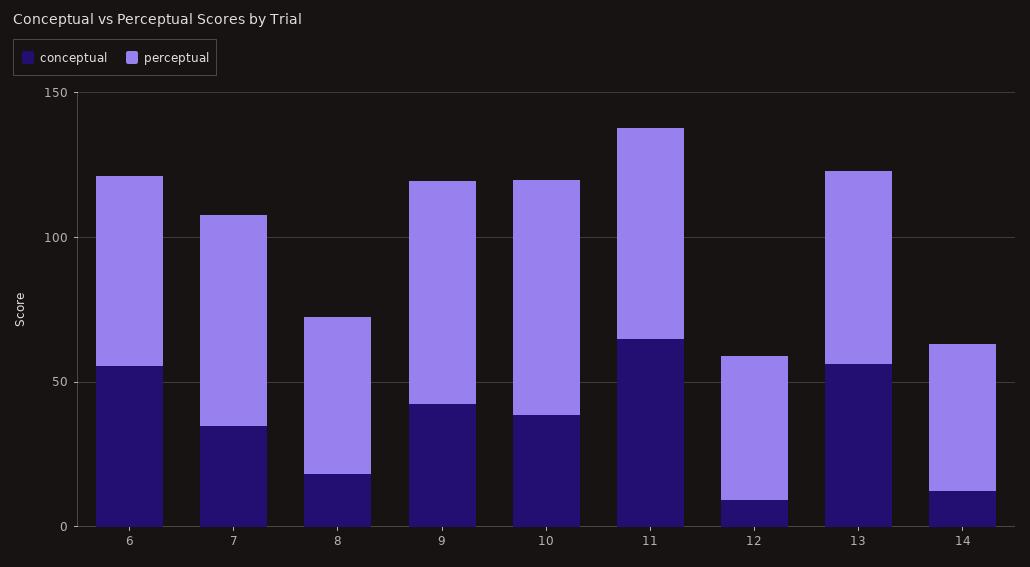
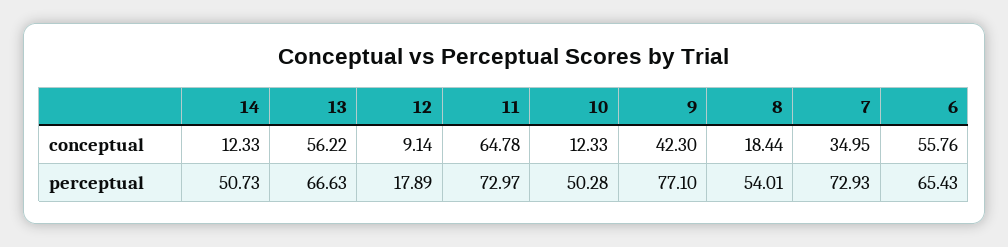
conceptual, 10: 40 -> 12.33
perceptual, 10: 80 -> 50.28
perceptual, 12: 50 -> 17.89

